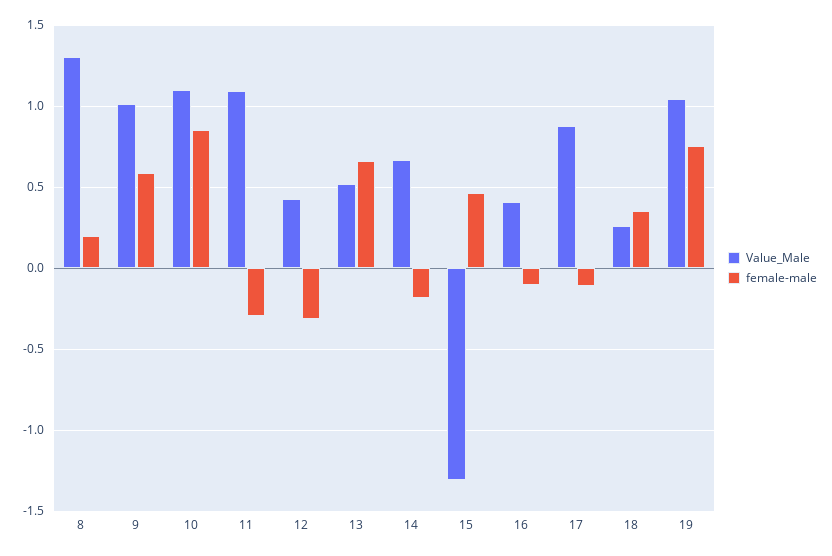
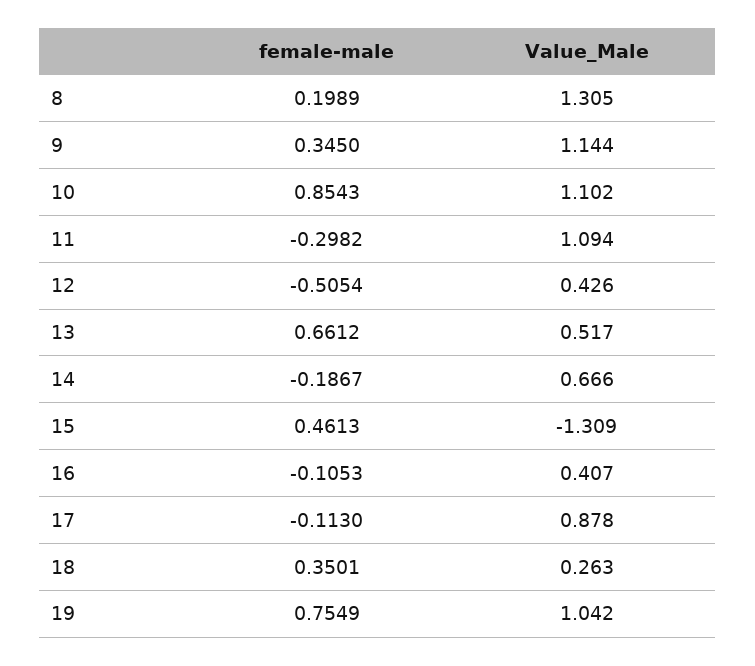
Value_Male, 9: 1 -> 1.144
female-male, 9: 0.6 -> 0.345
female-male, 12: -0.3 -> -0.5054

